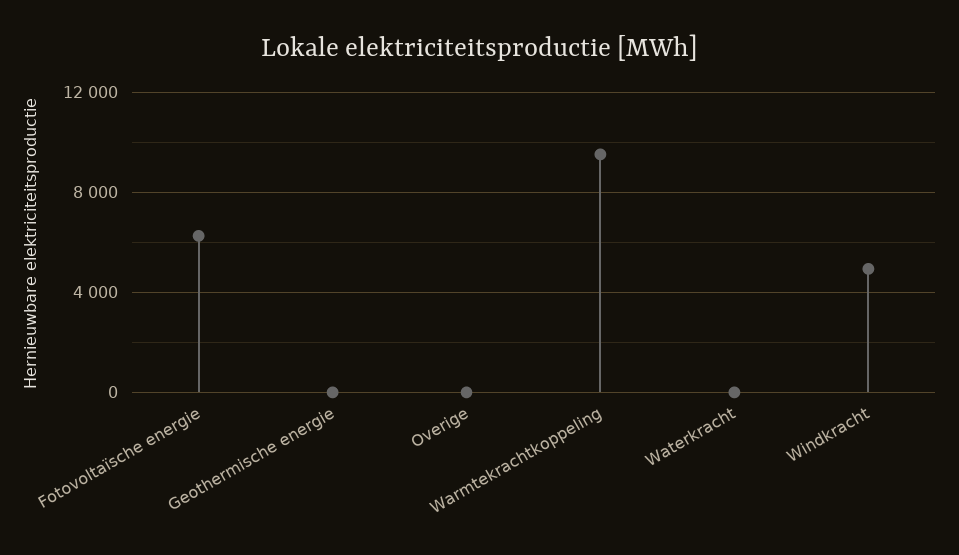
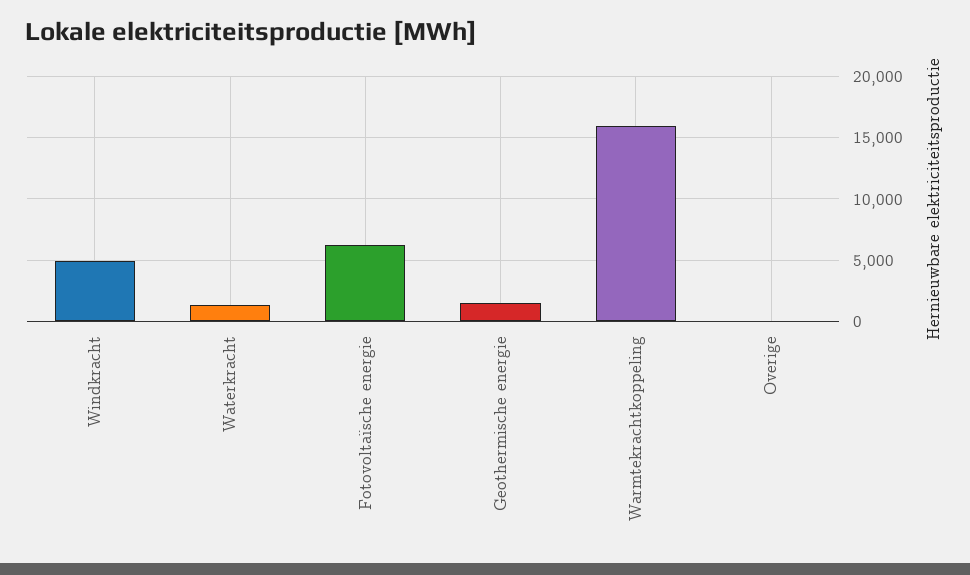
Geothermische energie: 0 -> 1500
Warmtekrachtkoppeling: 9500 -> 16000
Waterkracht: 0 -> 1500

